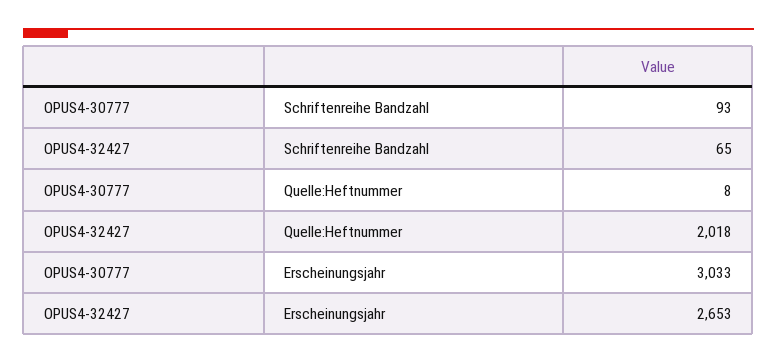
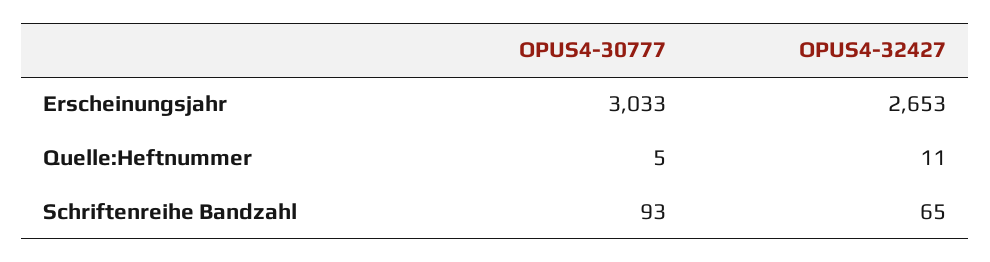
OPUS4-30777, Quelle:Heftnummer: 8 -> 5
OPUS4-32427, Quelle:Heftnummer: 2018 -> 11

